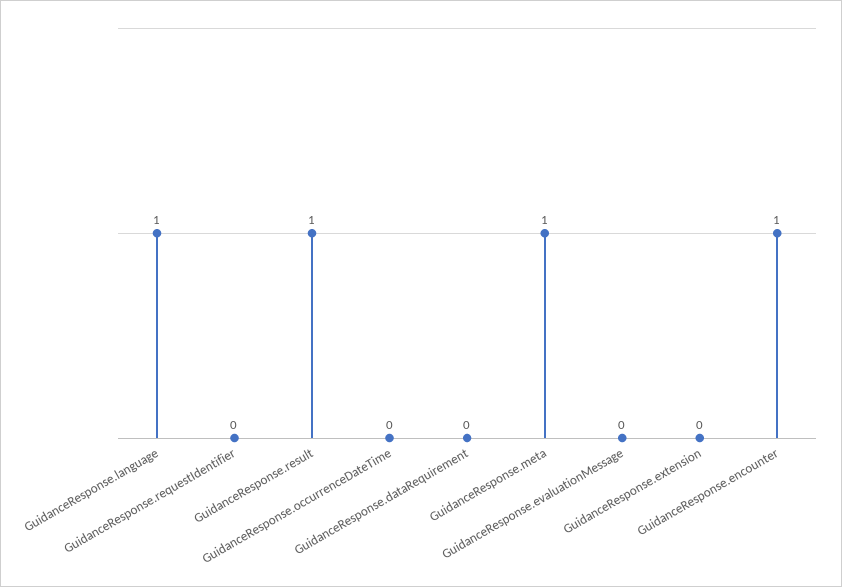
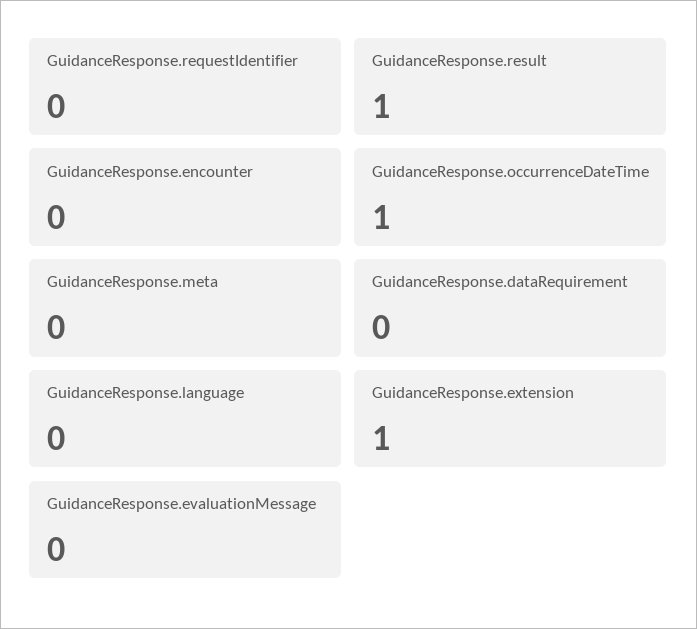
GuidanceResponse.language: 1 -> 0
GuidanceResponse.occurrenceDateTime: 0 -> 1
GuidanceResponse.meta: 1 -> 0
GuidanceResponse.extension: 0 -> 1
GuidanceResponse.encounter: 1 -> 0

